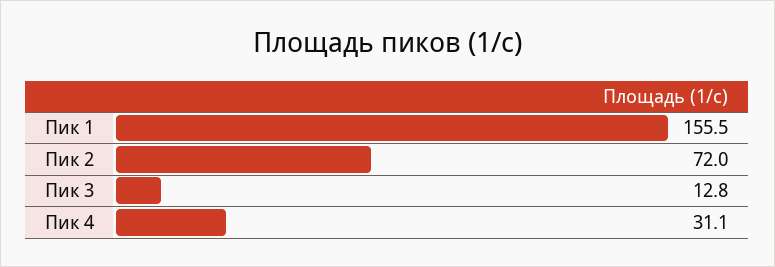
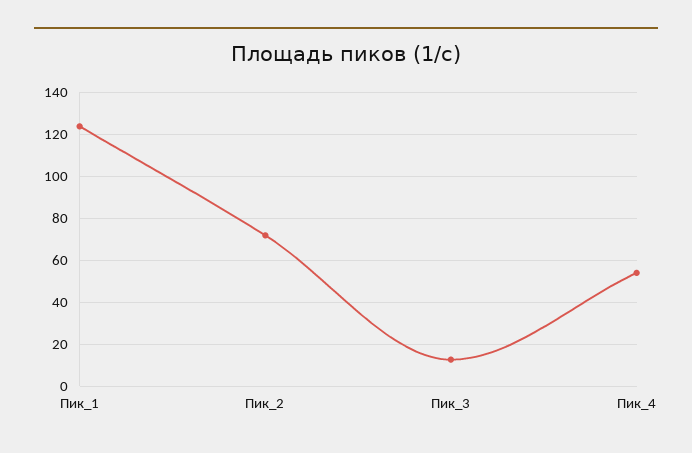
Пик 1: 155.5 -> 125
Пик 4: 31.1 -> 55

